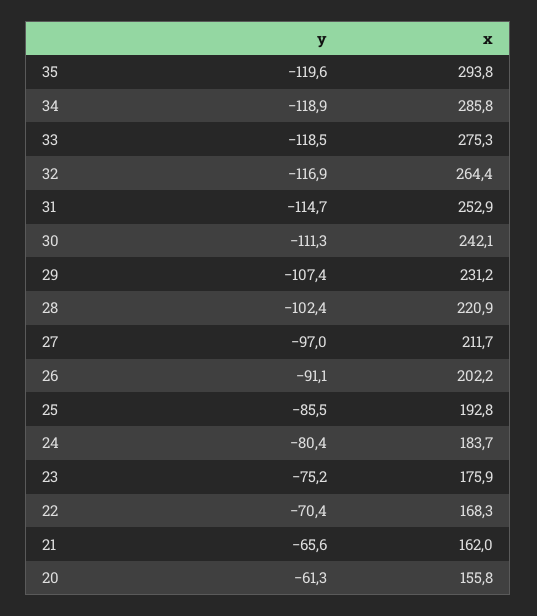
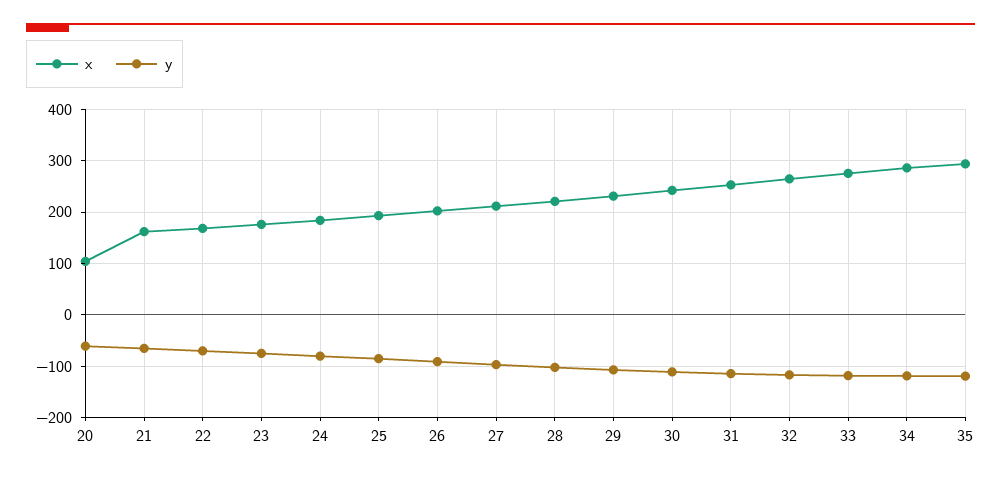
x, 20: 155.8 -> 100

